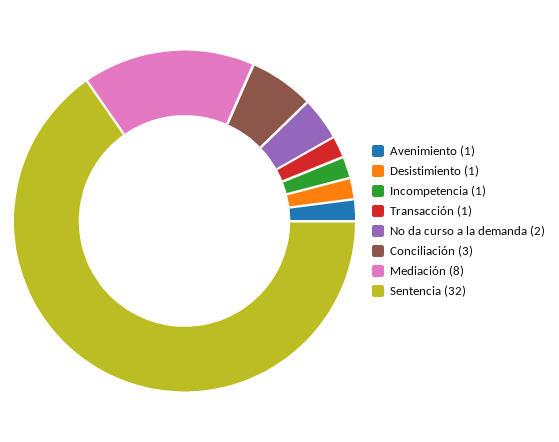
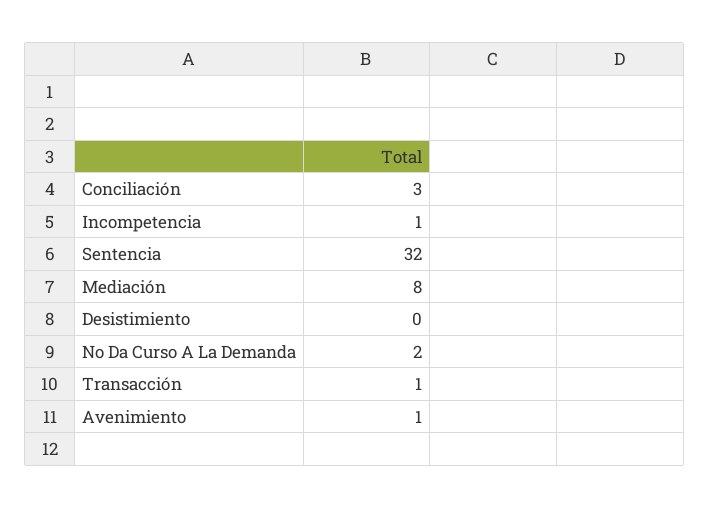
Desistimiento: 1 -> 0

